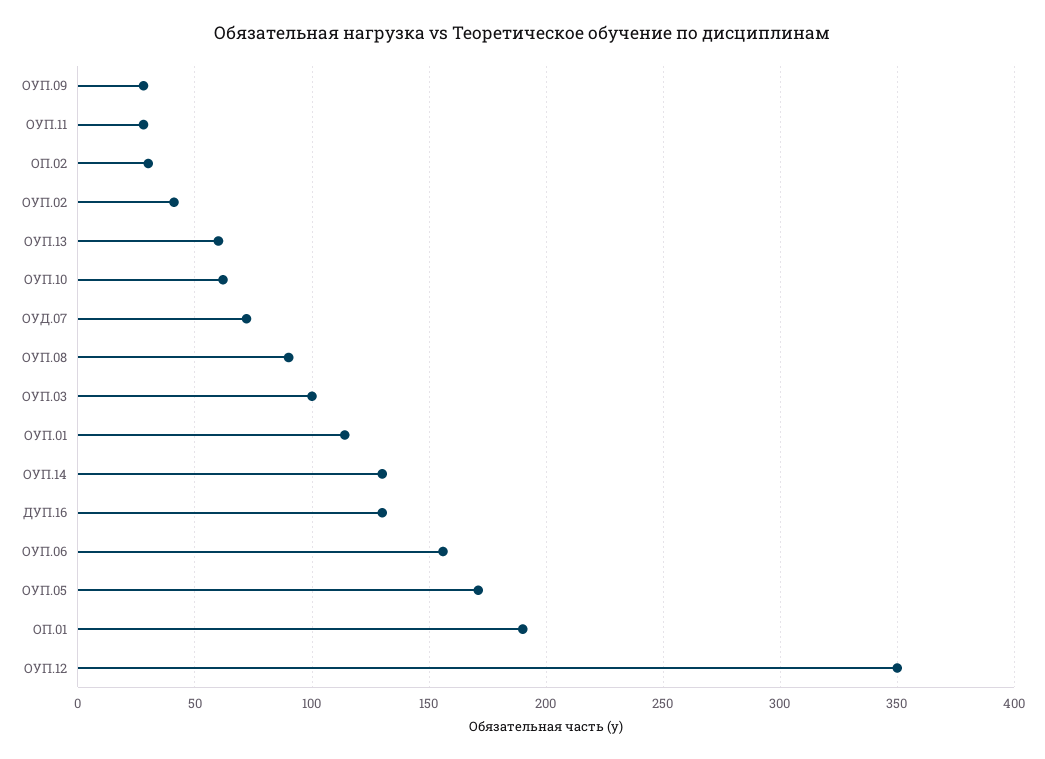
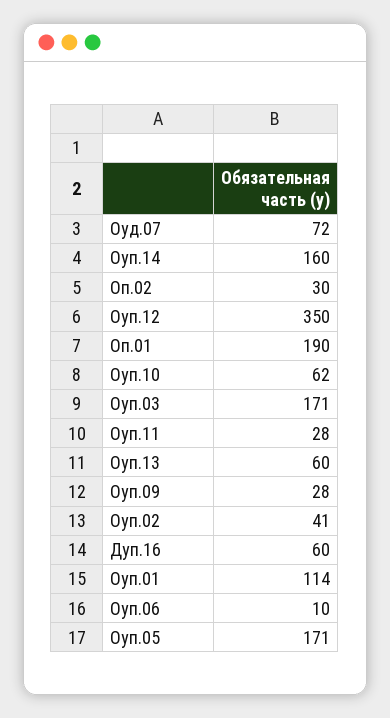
ОУП.08: 90 -> none
ОУП.03: 100 -> 171
ОУП.14: 130 -> 160
ДУП.16: 130 -> 60
ОУП.06: 155 -> 10

